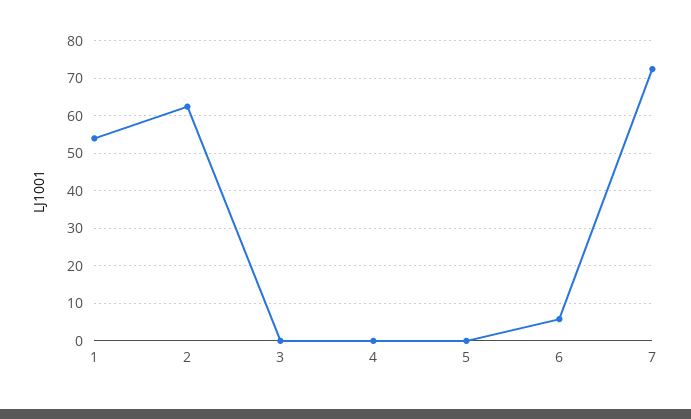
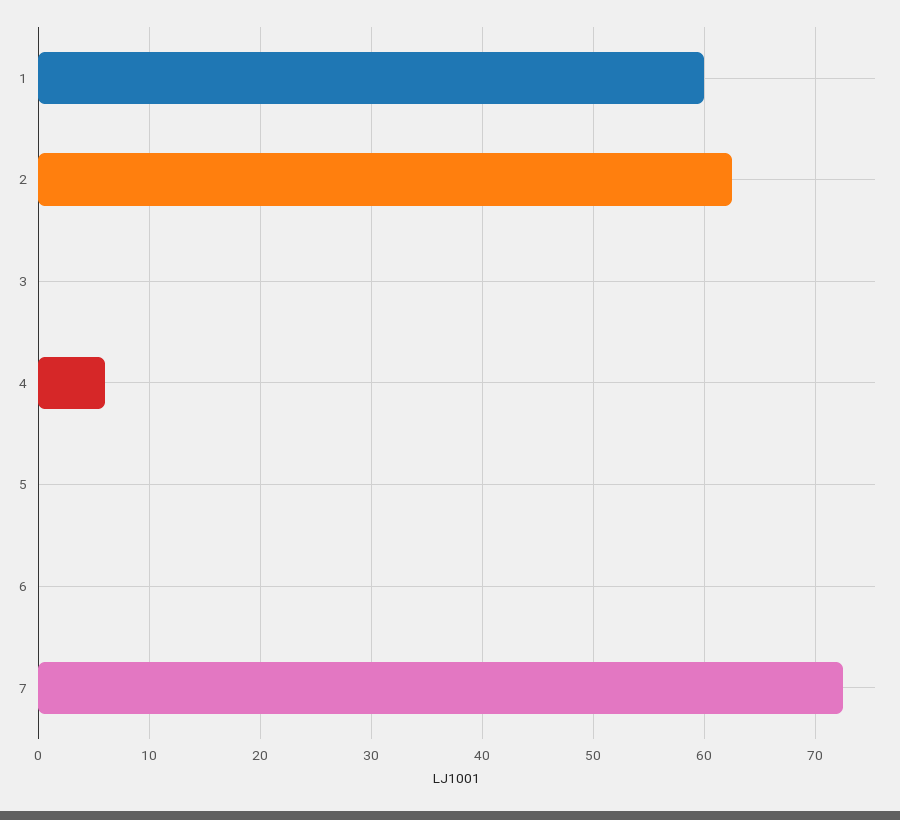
1: 54 -> 60
4: 0 -> 6
6: 6 -> 0

